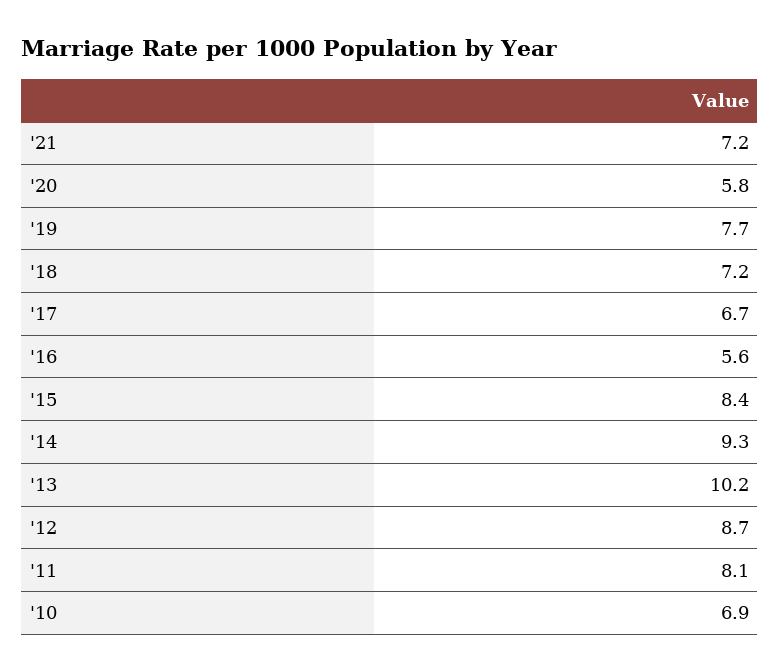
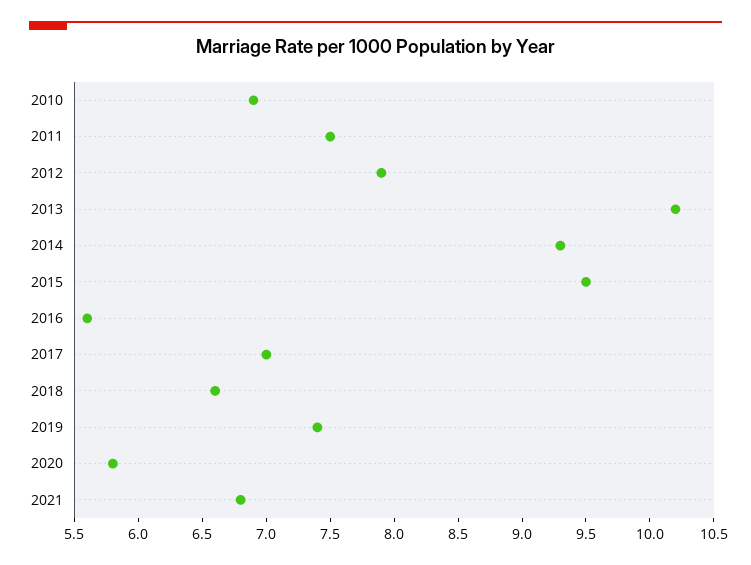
'21: 7.2 -> 6.8
'19: 7.7 -> 7.4
'18: 7.2 -> 6.6
'17: 6.7 -> 7
'15: 8.4 -> 9.5
'12: 8.7 -> 7.9
'11: 8.1 -> 7.5

